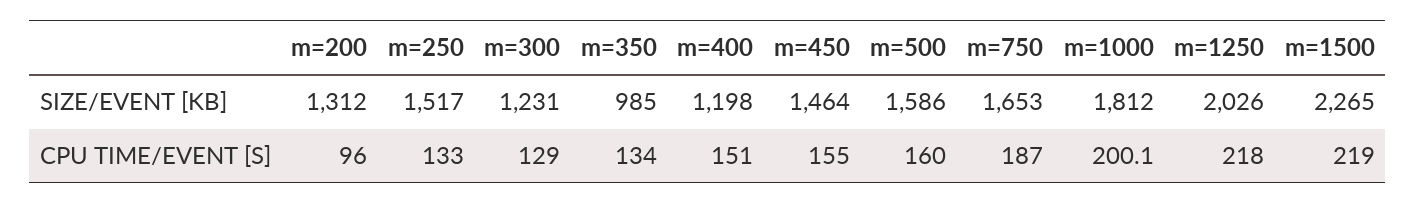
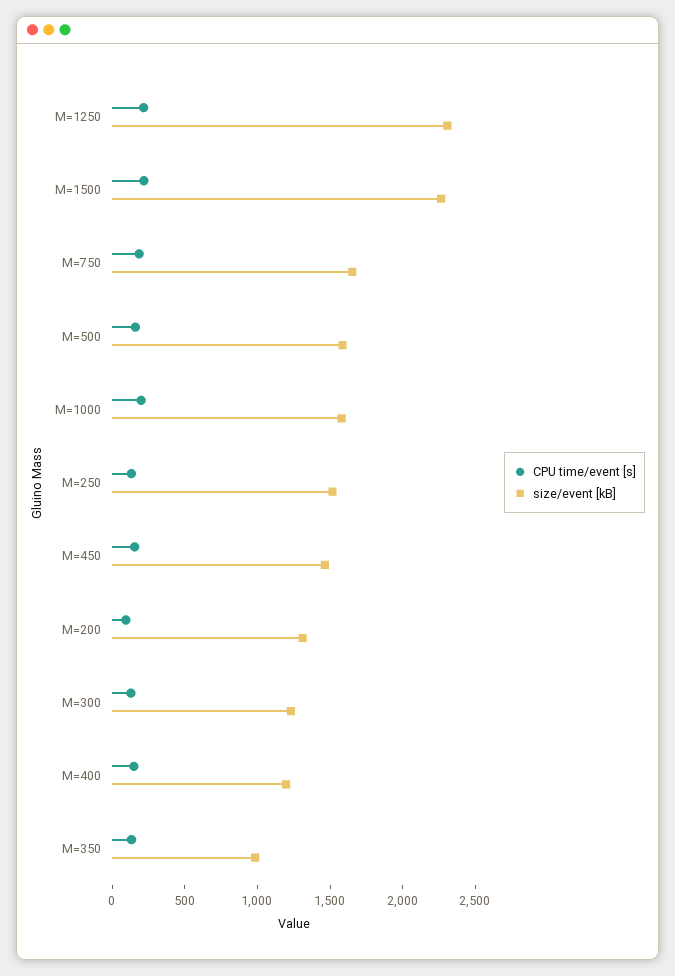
SIZE/EVENT [KB], m=1000: 1812 -> 1600
SIZE/EVENT [KB], m=1250: 2026 -> 2300

